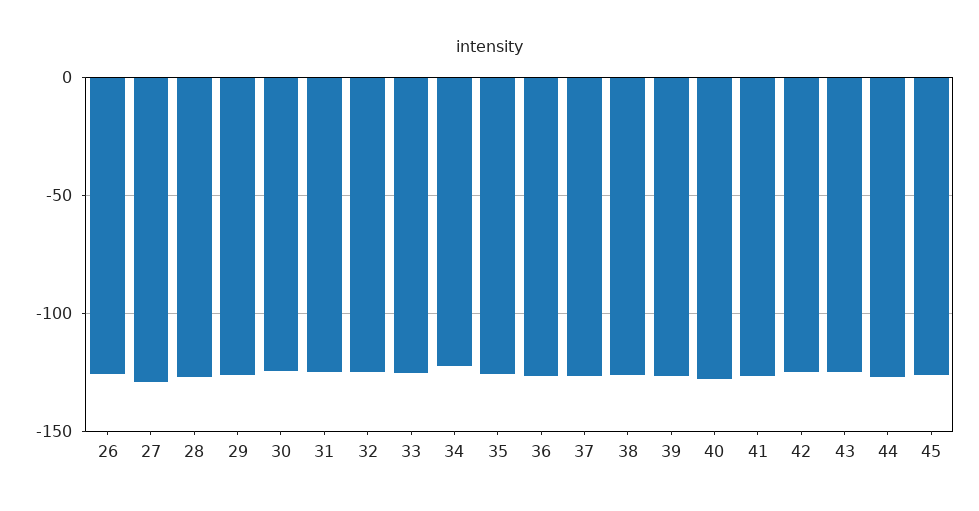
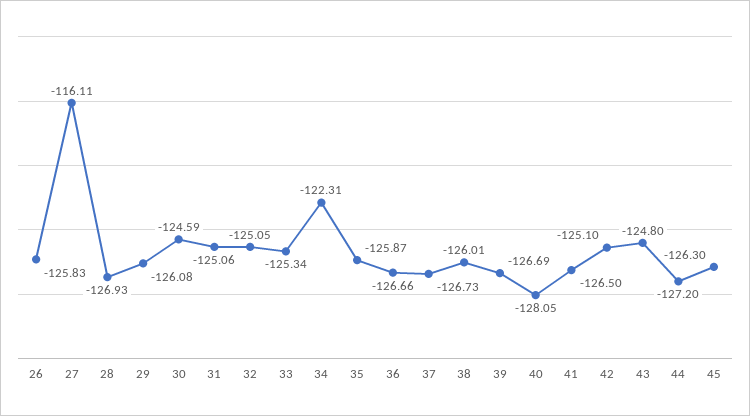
27: -130 -> -116.11

